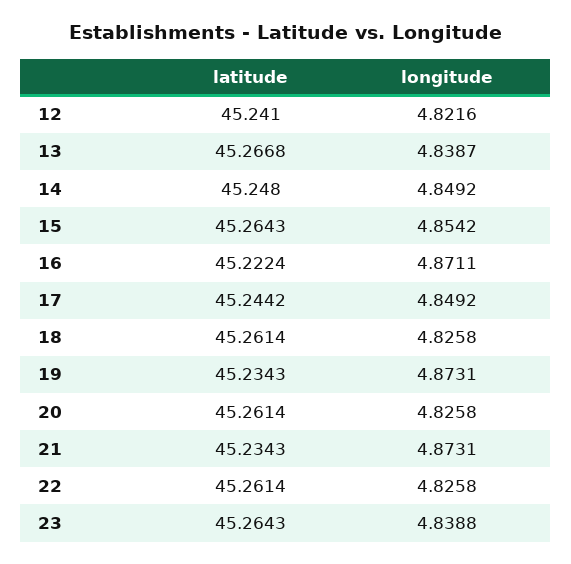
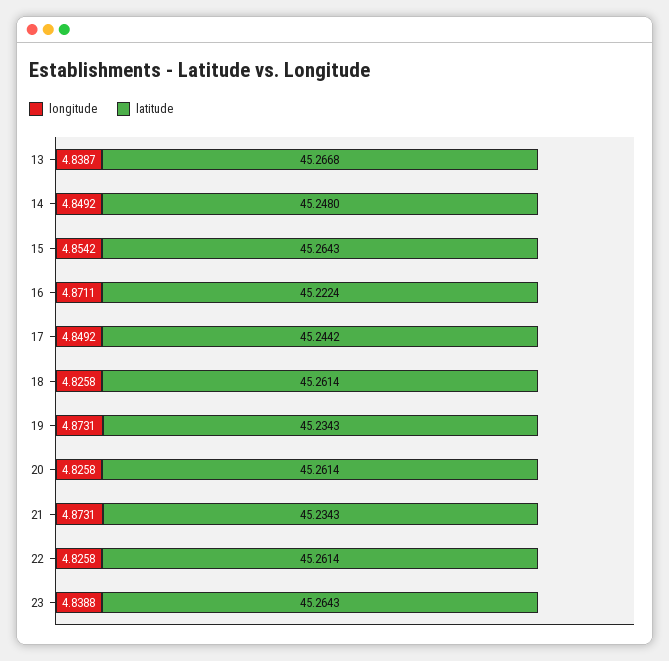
latitude, 12: 45.241 -> none
longitude, 12: 4.8216 -> none

